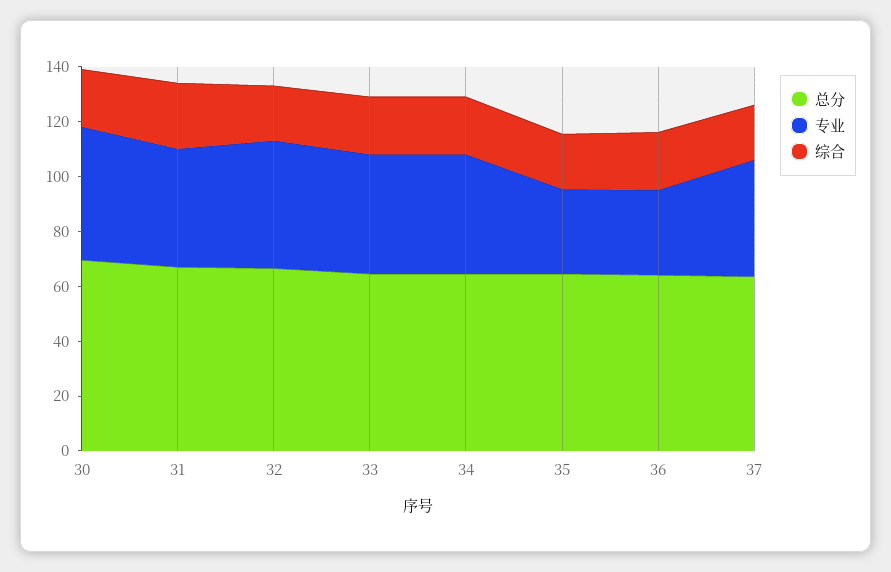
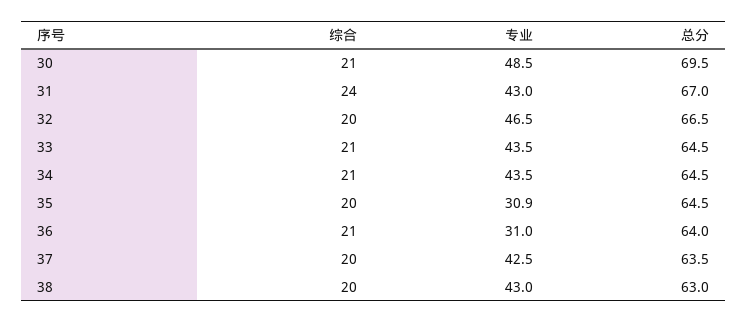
综合, 38: none -> 20
专业, 38: none -> 43
总分, 38: none -> 63

